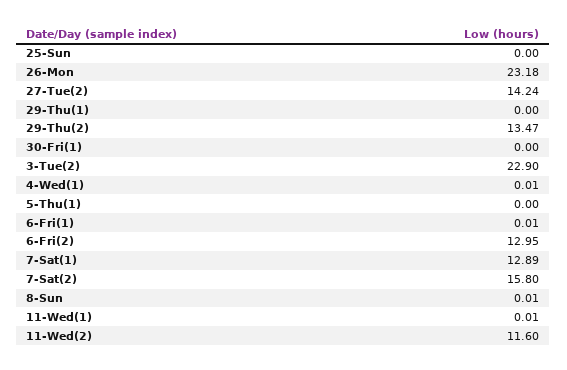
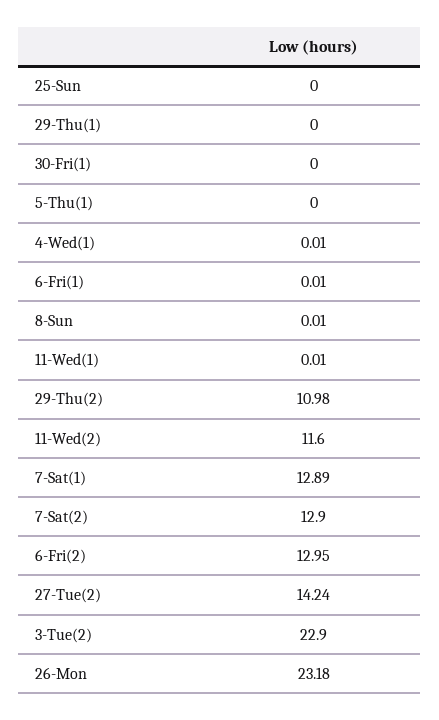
29-Thu(2): 13.47 -> 10.98
7-Sat(2): 15.8 -> 12.9

